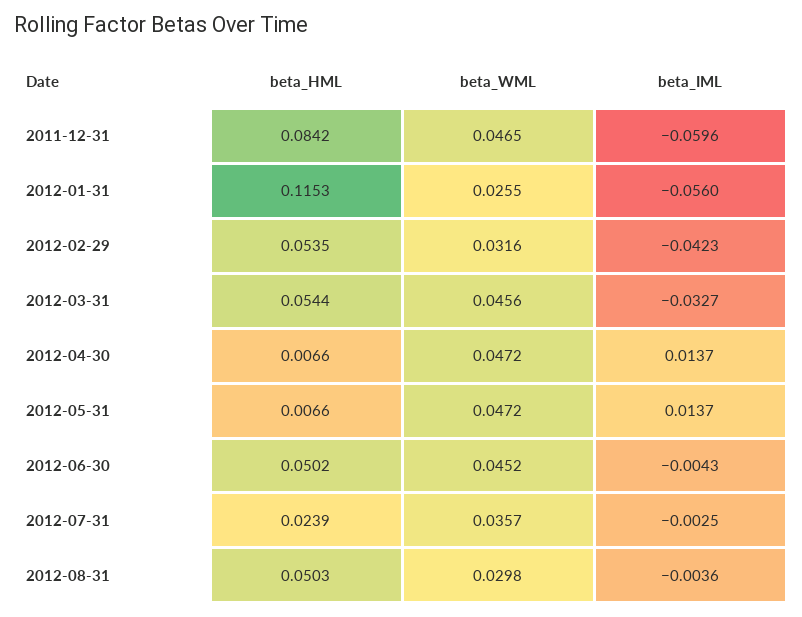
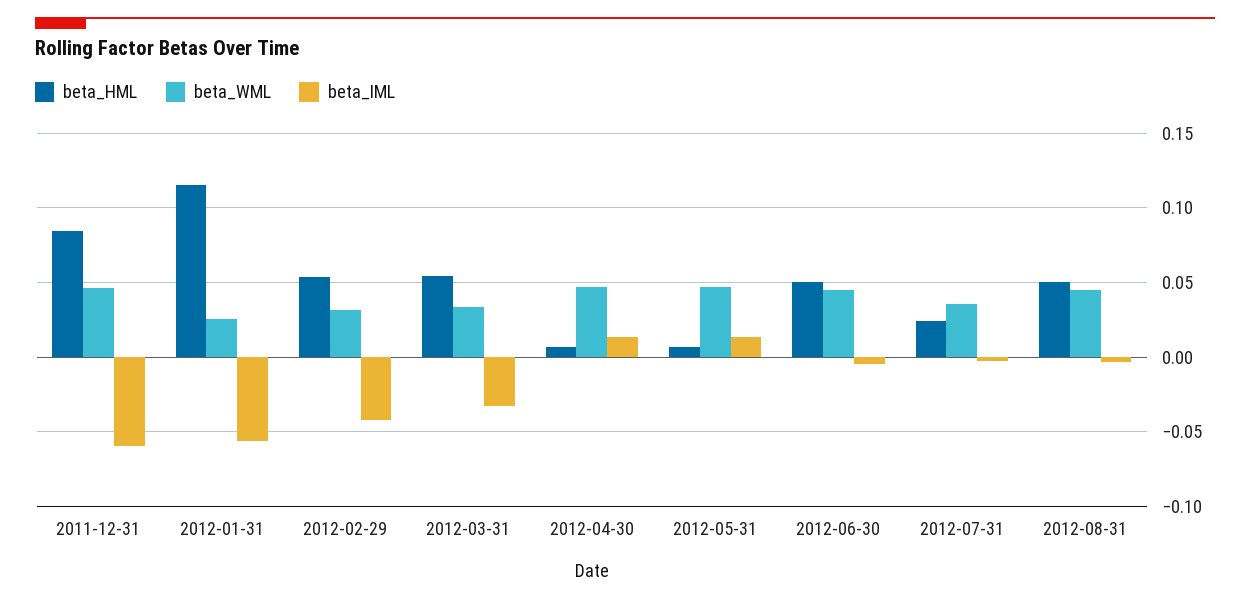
beta_WML, 2012-03-31: 0.0456 -> 0.035
beta_WML, 2012-08-31: 0.0298 -> 0.045

